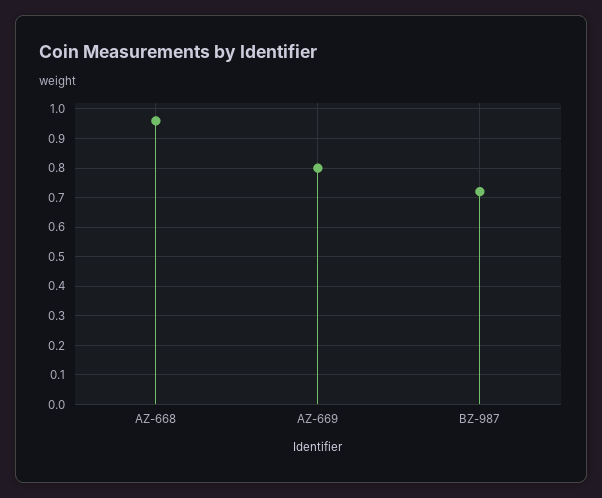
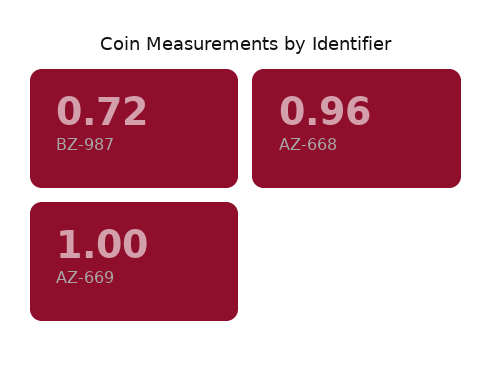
AZ-669: 0.8 -> 1

